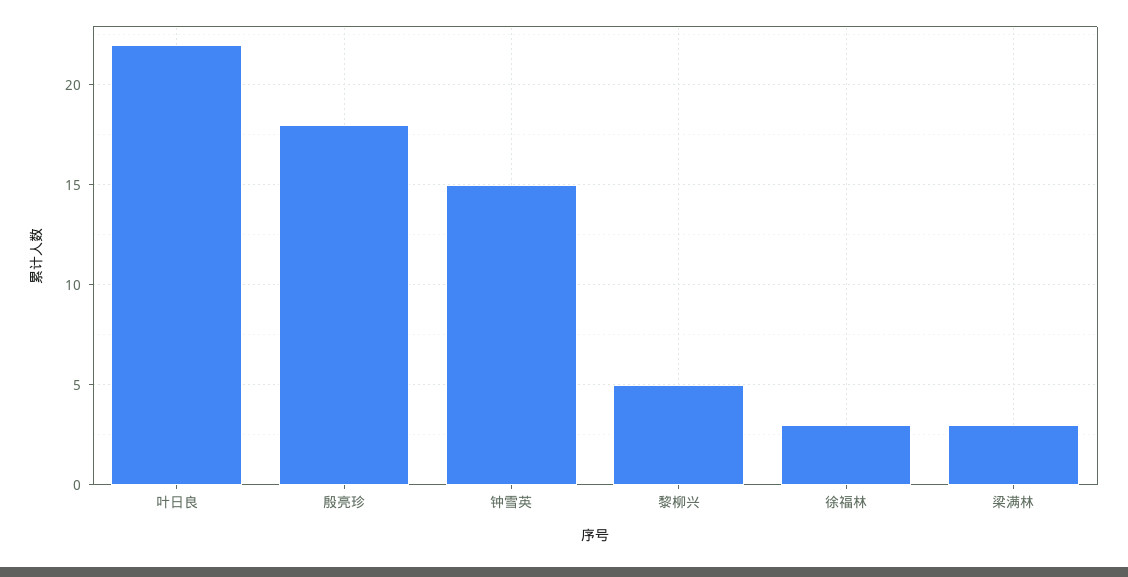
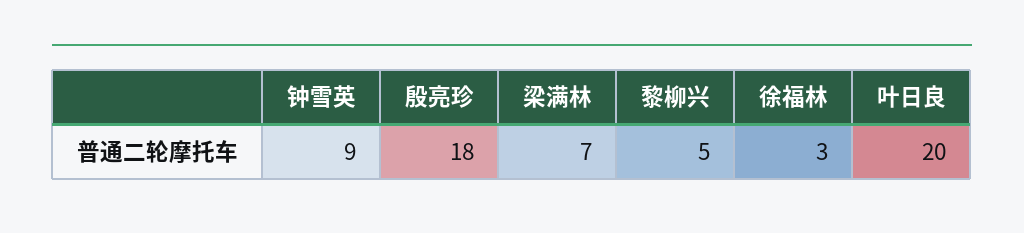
叶日良: 22 -> 20
钟雪英: 15 -> 9
梁满林: 3 -> 7

